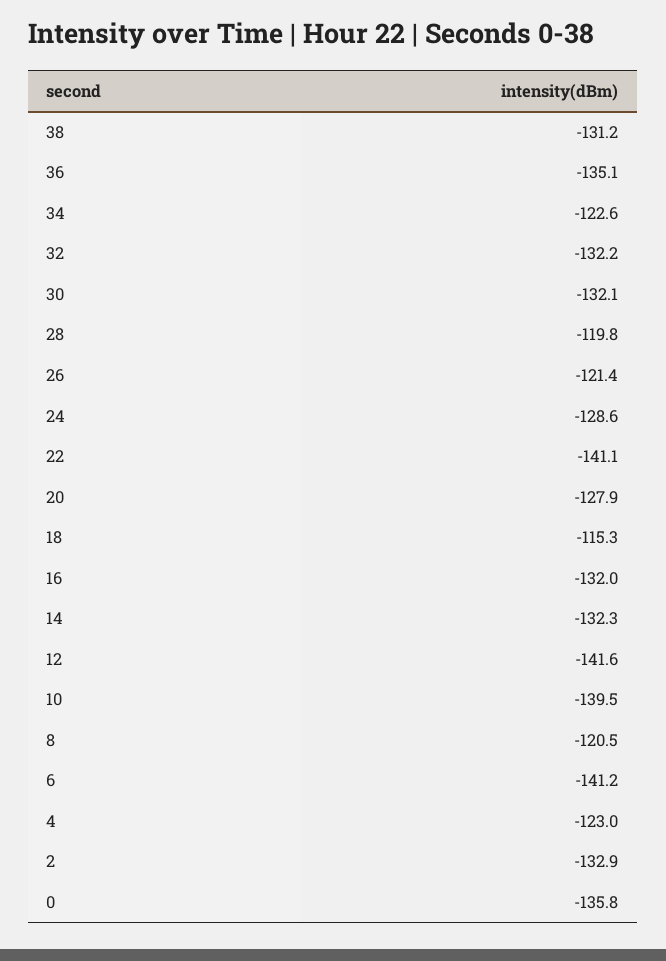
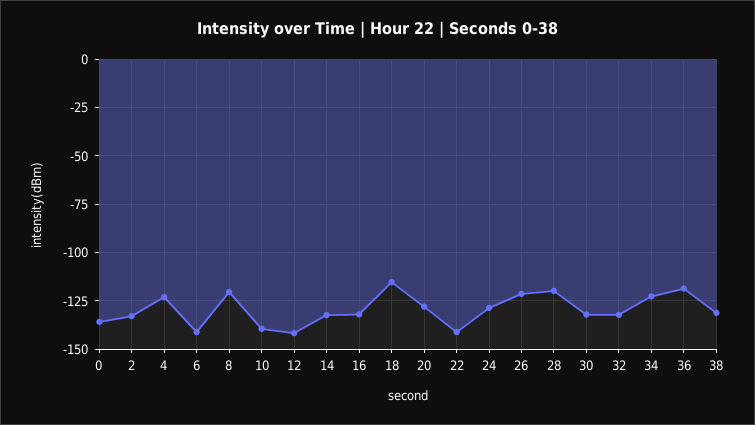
36: -135.1 -> -120

